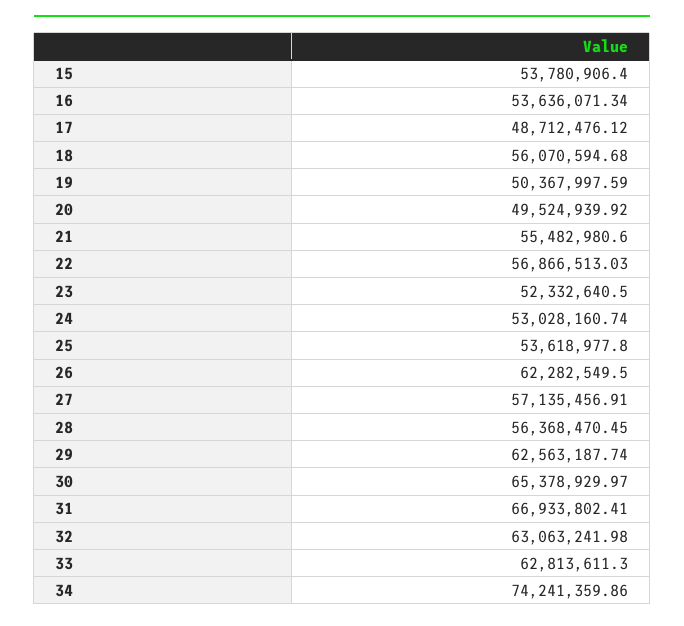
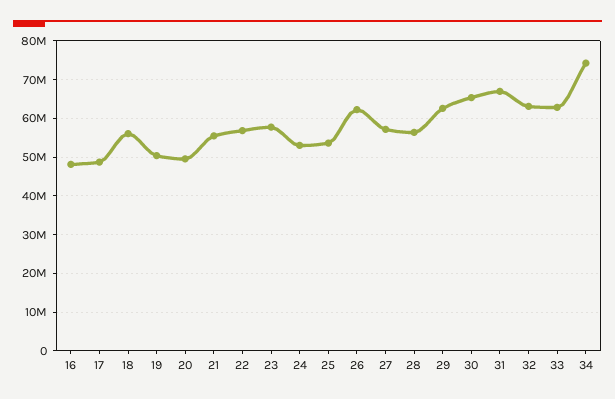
15: 53780906.4 -> none
16: 53636071.34 -> 48000000
23: 52332640.5 -> 58000000

